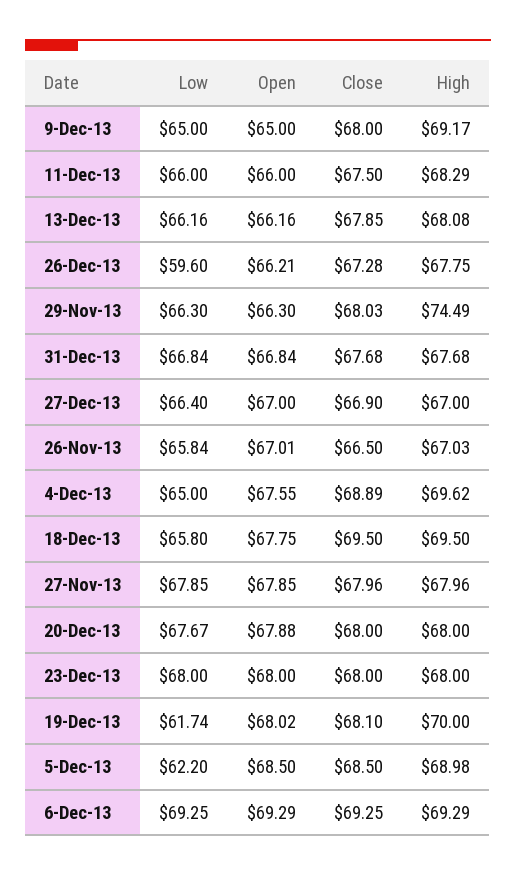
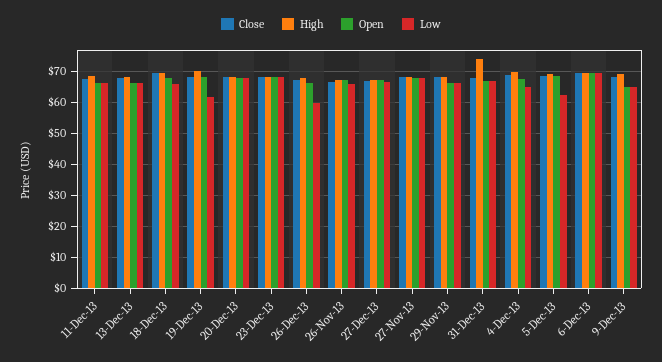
High, 29-Nov-13: 74.49 -> 68
High, 31-Dec-13: 67.68 -> 74

